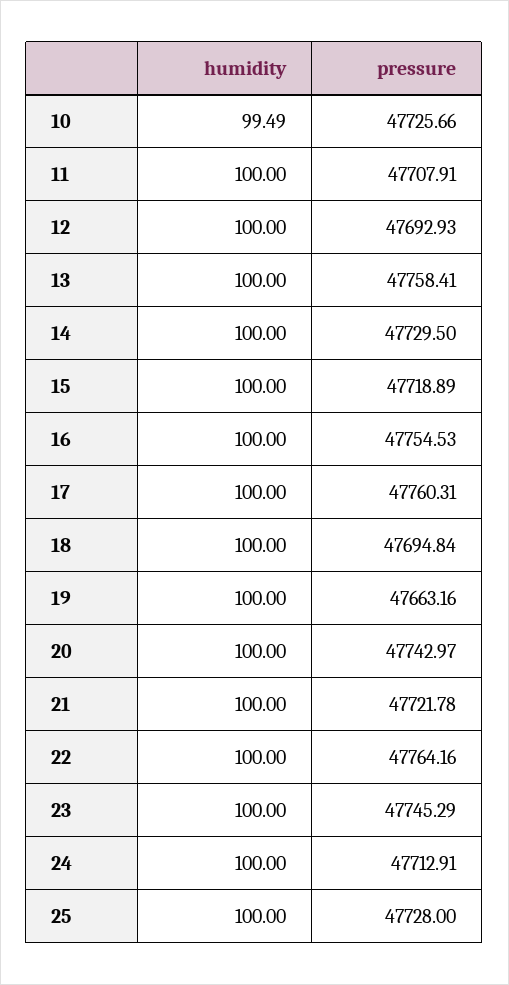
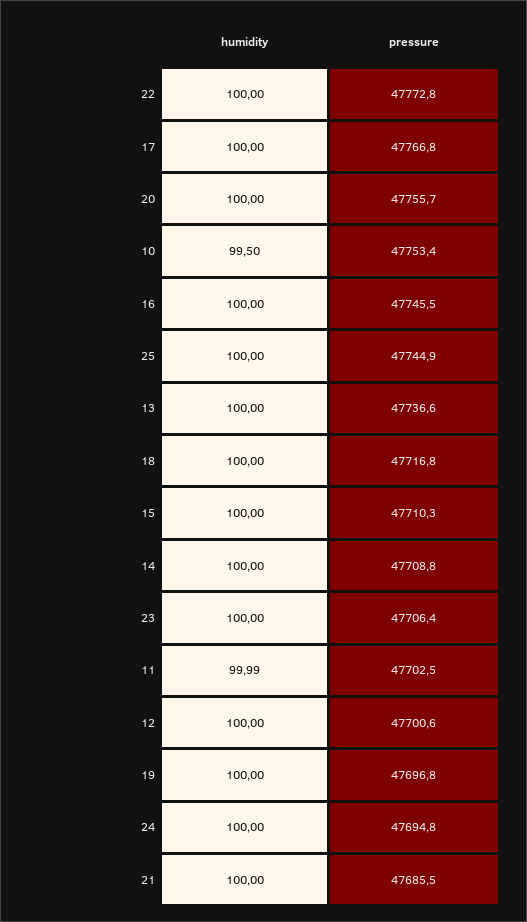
humidity, 10: 99.49 -> 99.5
pressure, 10: 47725.66 -> 47753.4
humidity, 11: 100 -> 99.99
pressure, 11: 47707.91 -> 47702.5
pressure, 12: 47692.93 -> 47700.6
pressure, 13: 47758.41 -> 47736.6
pressure, 14: 47729.5 -> 47708.8
pressure, 15: 47718.89 -> 47710.3
pressure, 16: 47754.53 -> 47745.5
pressure, 17: 47760.31 -> 47766.8
pressure, 18: 47694.84 -> 47716.8
pressure, 19: 47663.16 -> 47696.8
pressure, 20: 47742.97 -> 47755.7
pressure, 21: 47721.78 -> 47685.5
pressure, 22: 47764.16 -> 47772.8
pressure, 23: 47745.29 -> 47706.4
pressure, 24: 47712.91 -> 47694.8
pressure, 25: 47728 -> 47744.9

